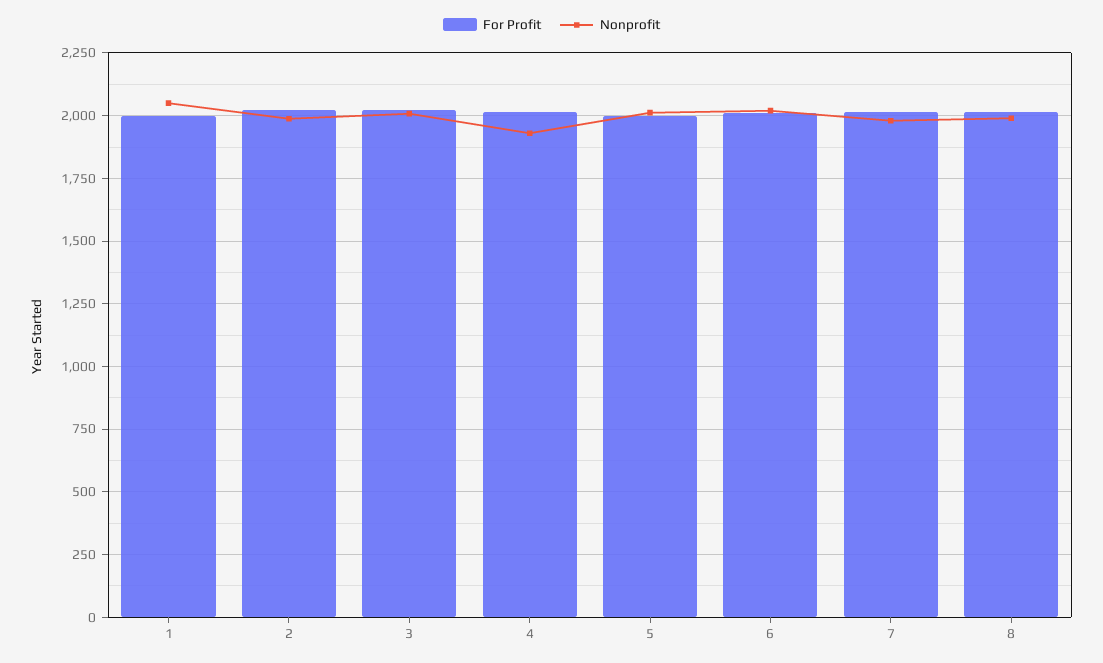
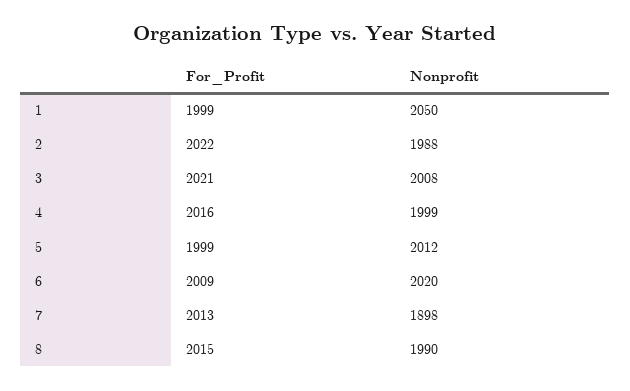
Nonprofit, 4: 1925 -> 1999
Nonprofit, 7: 1975 -> 1898

